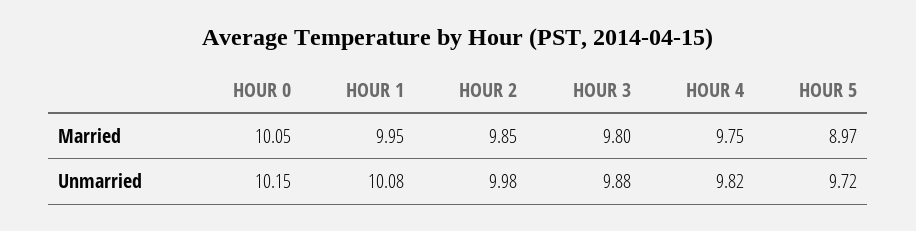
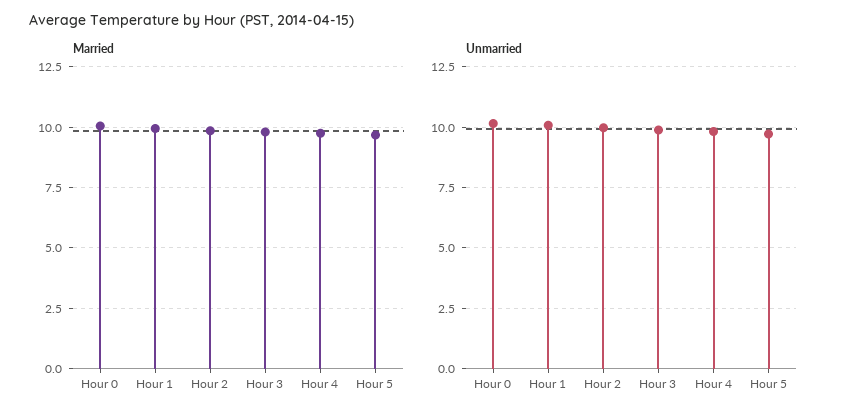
Married, HOUR 5: 8.97 -> 9.75

